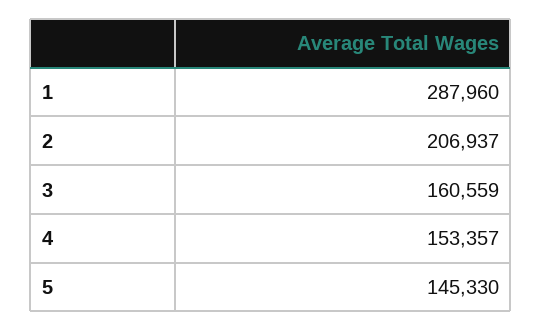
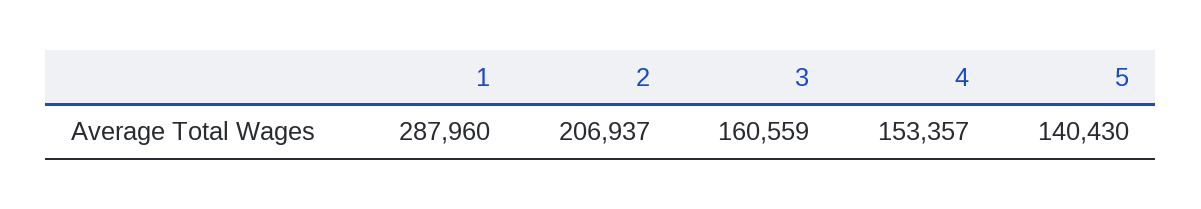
5: 145330 -> 140430

